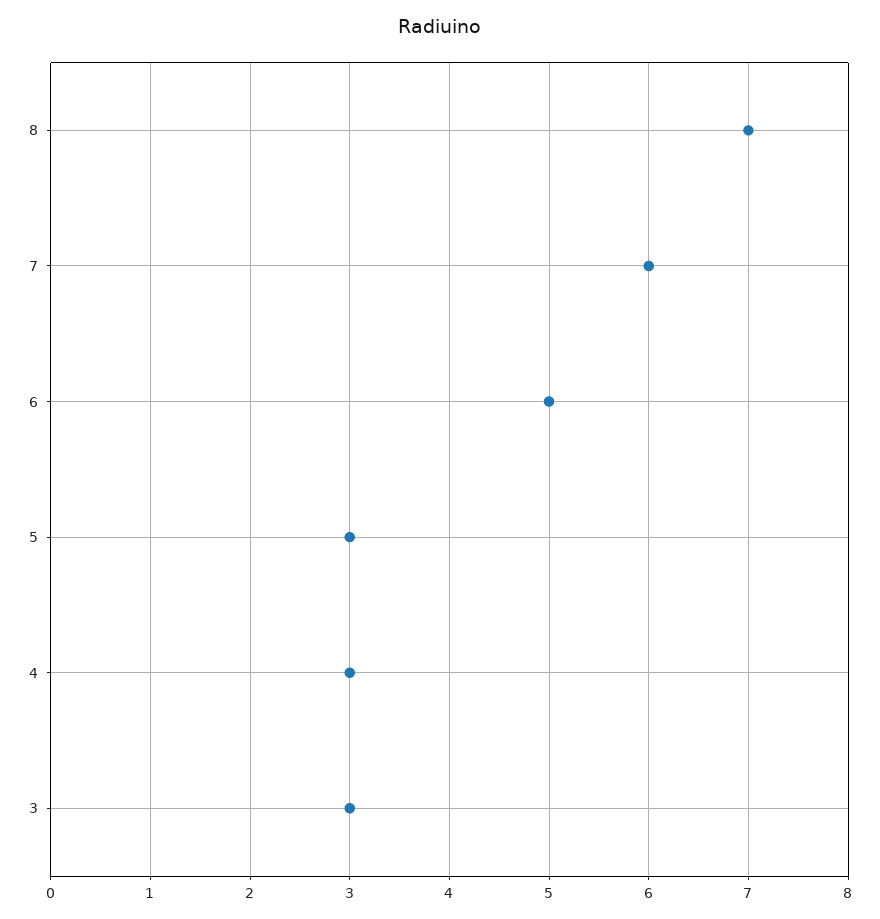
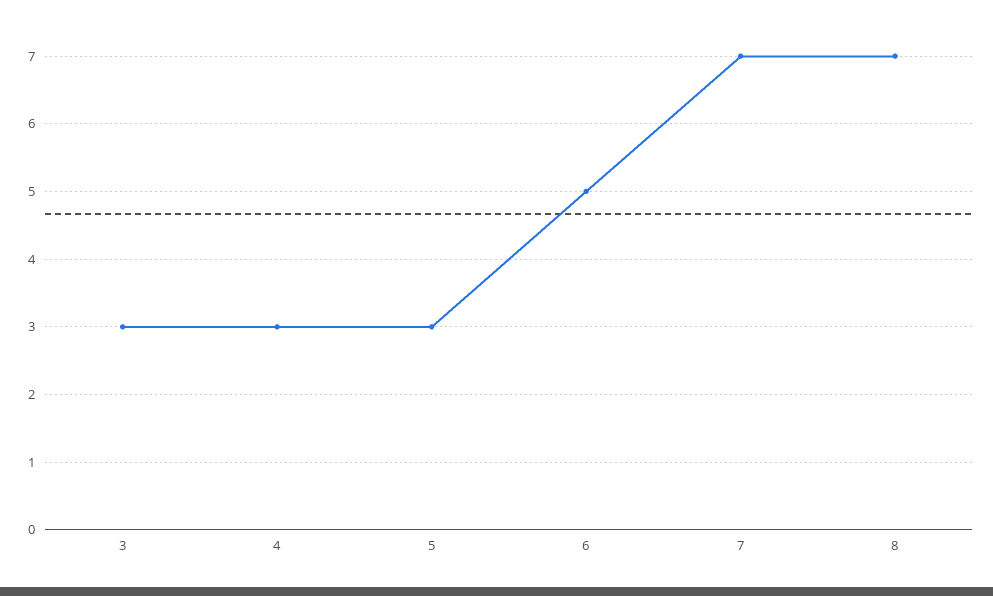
7: 6 -> 7

